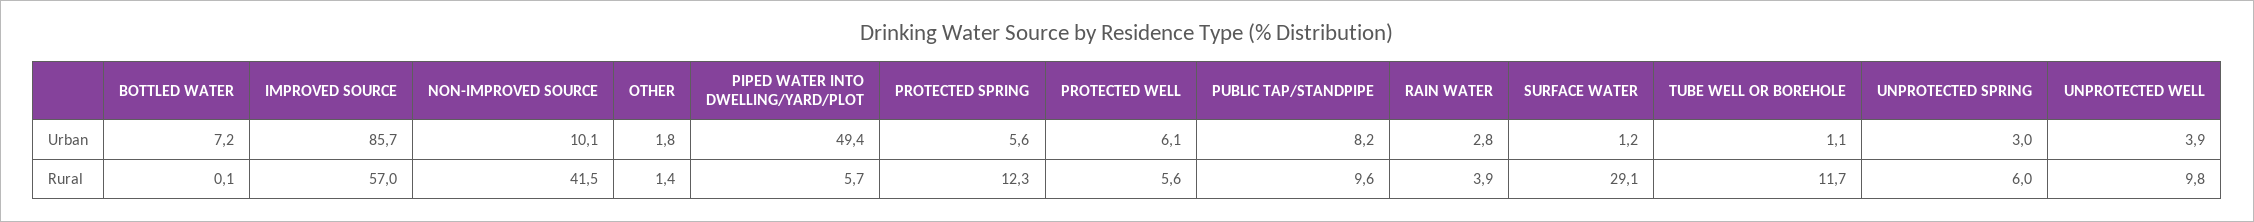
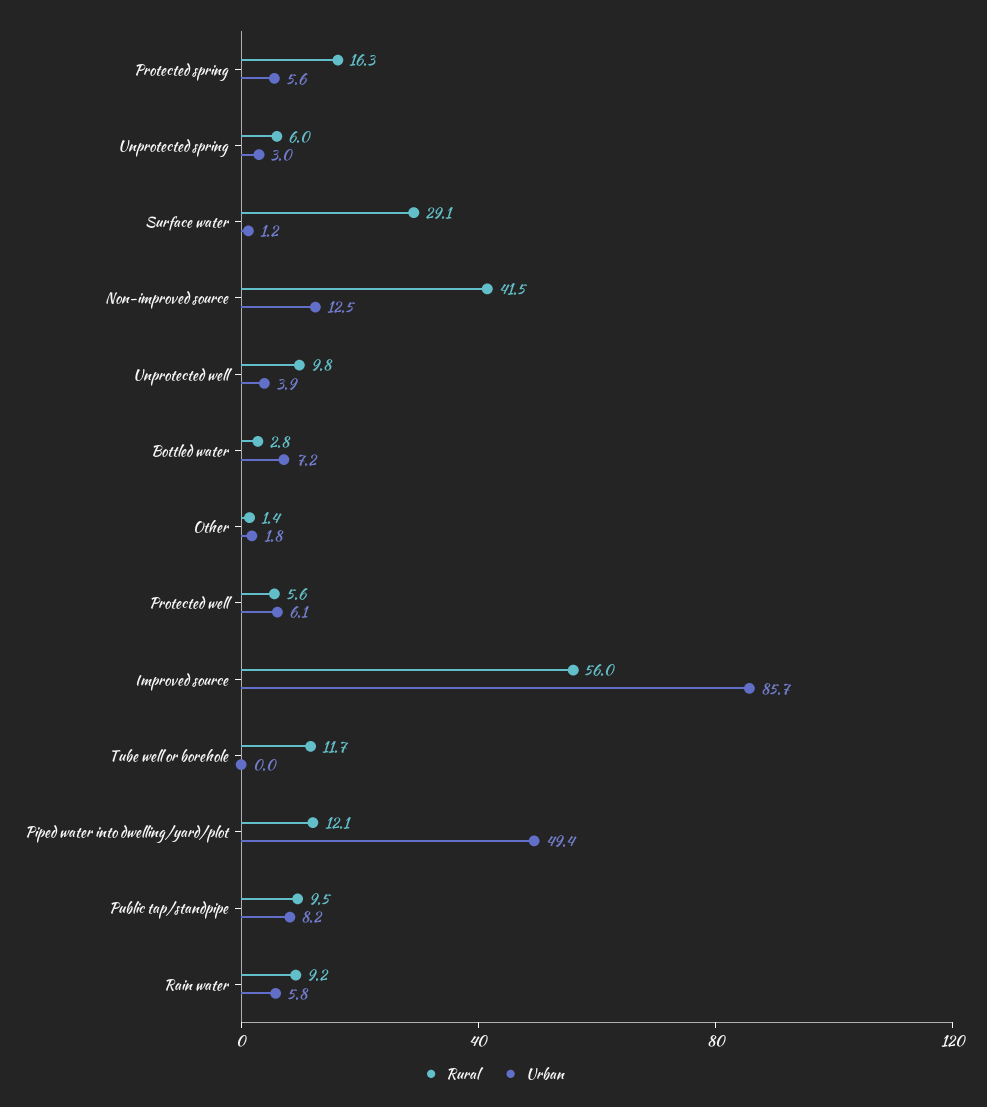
Urban, NON-IMPROVED SOURCE: 10.1 -> 12.5
Urban, RAIN WATER: 2.8 -> 5.8
Urban, TUBE WELL OR BOREHOLE: 1.1 -> 0
Rural, BOTTLED WATER: 0.1 -> 2.8
Rural, IMPROVED SOURCE: 57 -> 56
Rural, PIPED WATER INTO DWELLING/YARD/PLOT: 5.7 -> 12.1
Rural, PROTECTED SPRING: 12.3 -> 16.3
Rural, PUBLIC TAP/STANDPIPE: 9.6 -> 9.5
Rural, RAIN WATER: 3.9 -> 9.2

